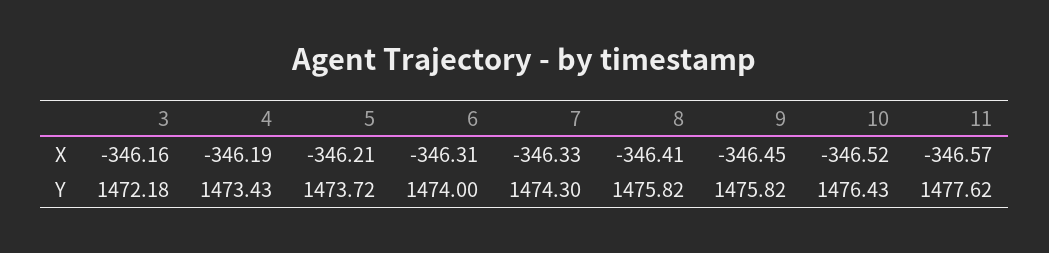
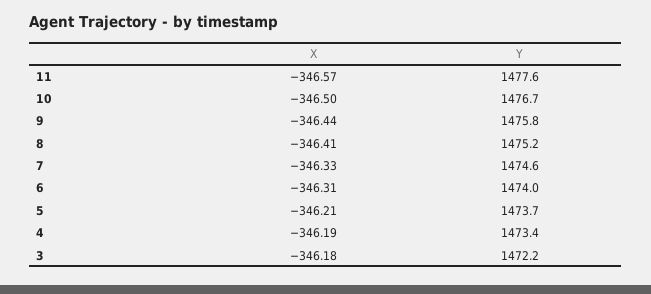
3, X: -346.16 -> -346.18
9, X: -346.45 -> -346.44
10, X: -346.52 -> -346.5
7, Y: 1474.3 -> 1474.6
8, Y: 1475.82 -> 1475.2
10, Y: 1476.43 -> 1476.7

